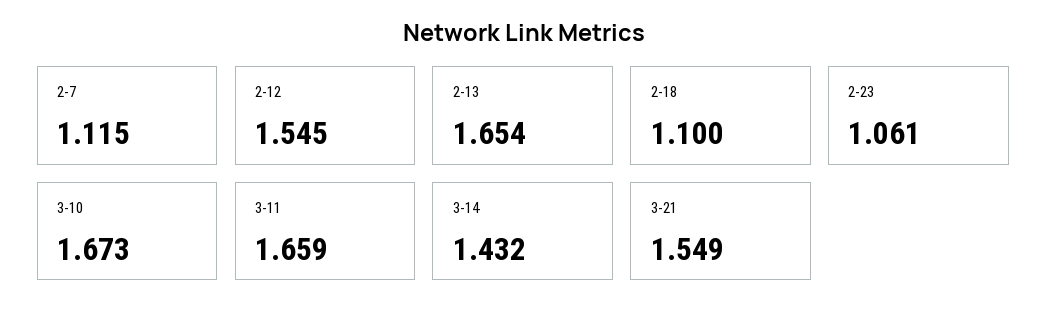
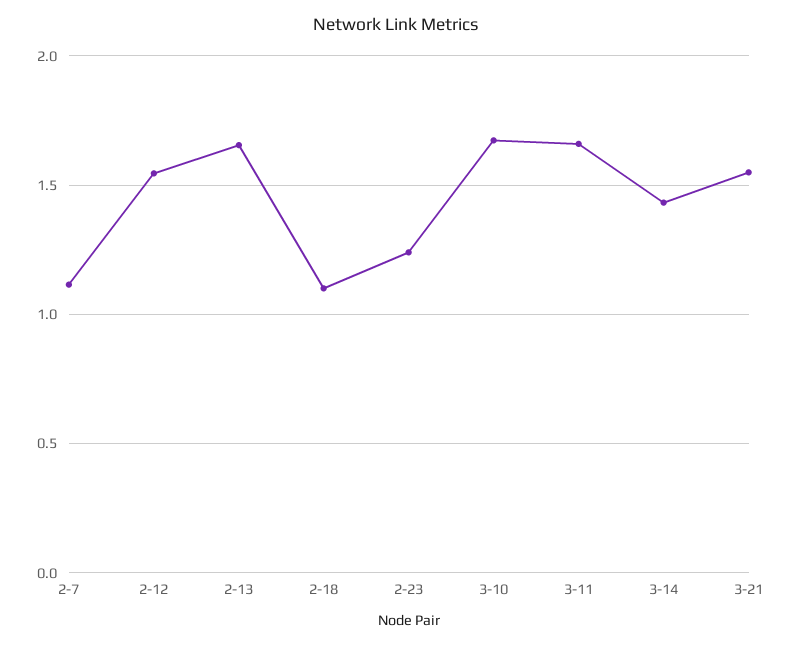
2-23: 1.061 -> 1.25

